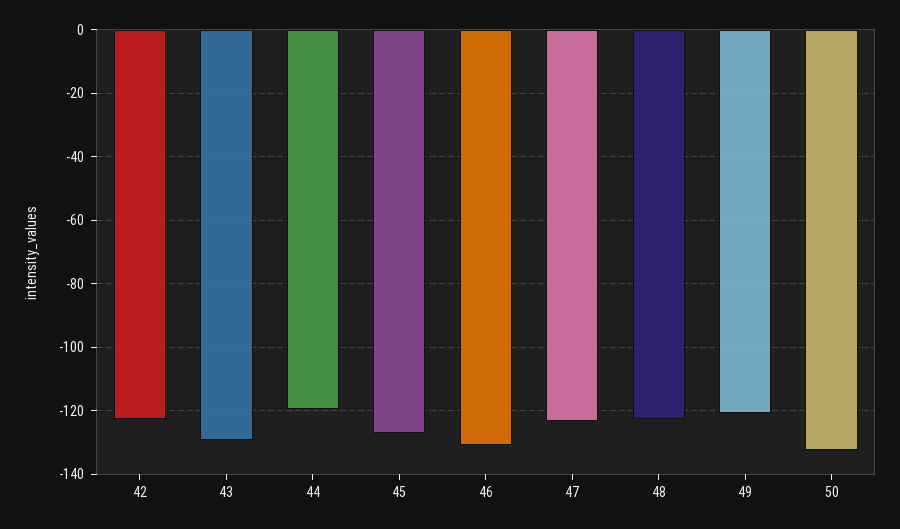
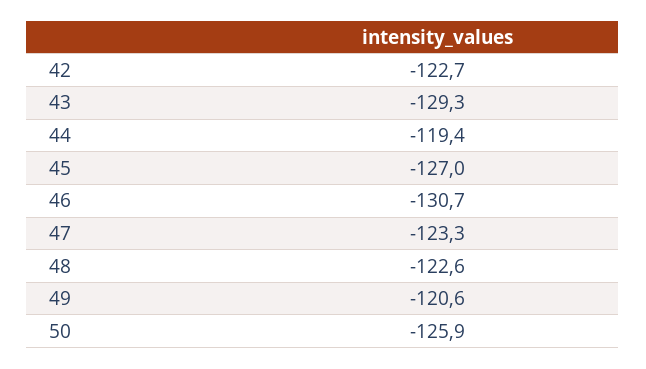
50: -132 -> -125.9

